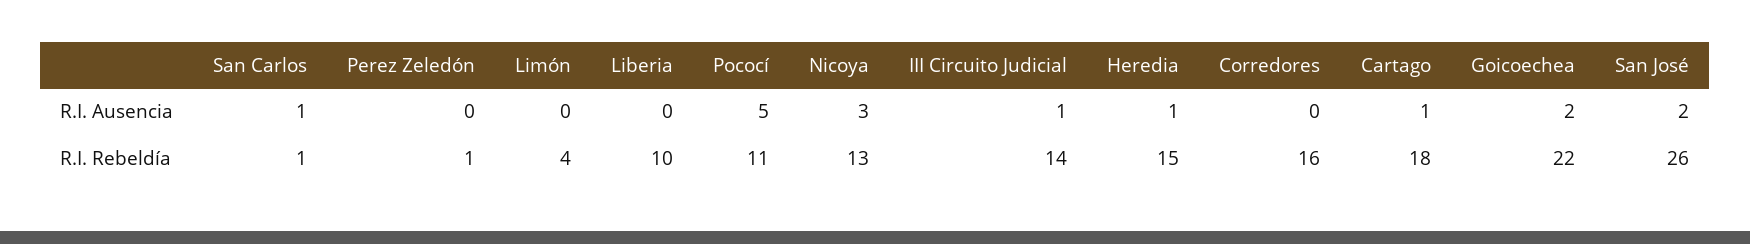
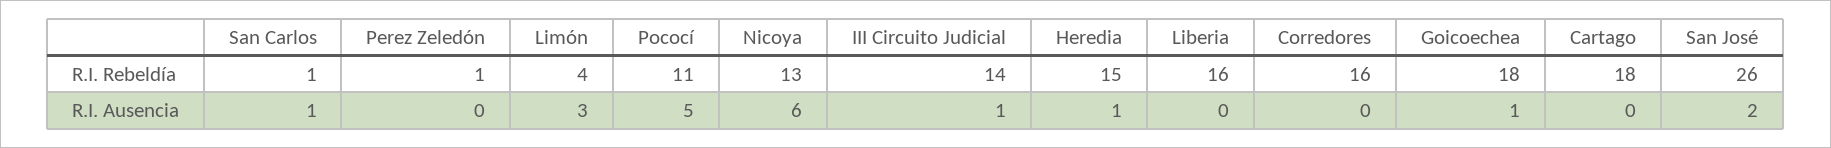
Limón, R.I. Ausencia: 0 -> 3
Nicoya, R.I. Ausencia: 3 -> 6
Cartago, R.I. Ausencia: 1 -> 0
Goicoechea, R.I. Ausencia: 2 -> 1
Liberia, R.I. Rebeldía: 10 -> 16
Goicoechea, R.I. Rebeldía: 22 -> 18

